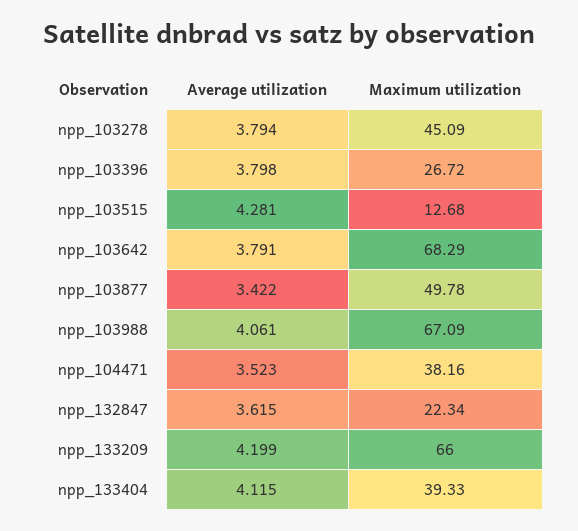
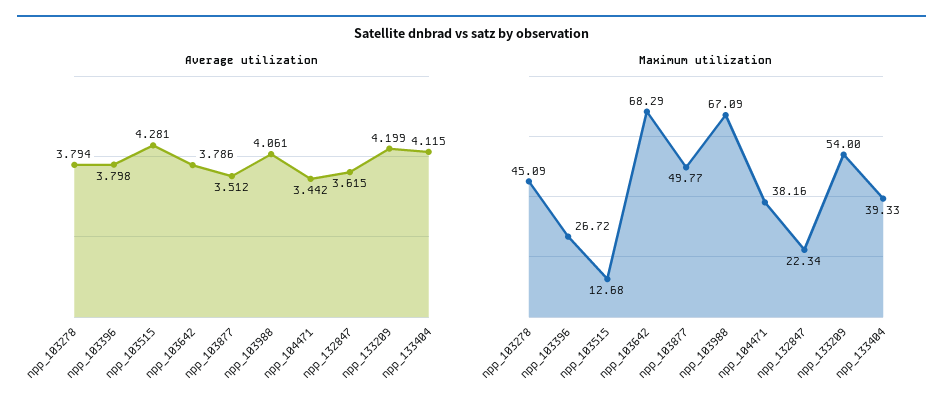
Average utilization, npp_103642: 3.791 -> 3.786
Average utilization, npp_103877: 3.422 -> 3.512
Maximum utilization, npp_103877: 49.78 -> 49.77
Average utilization, npp_104471: 3.523 -> 3.442
Maximum utilization, npp_133209: 66 -> 54

